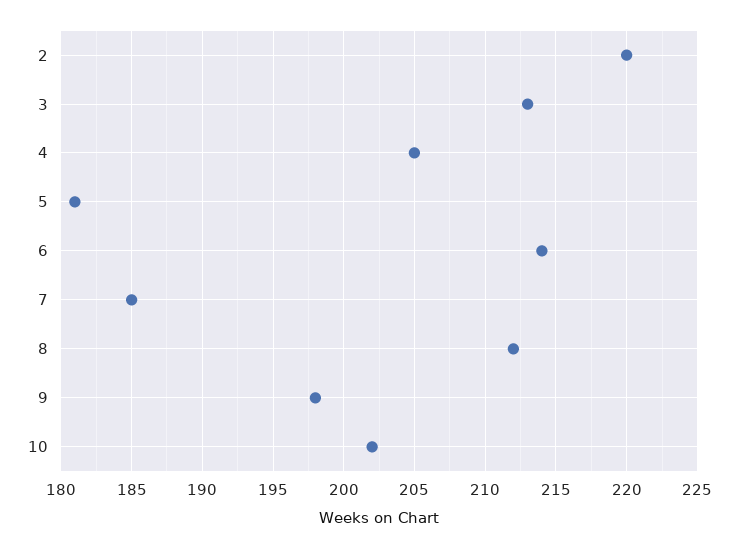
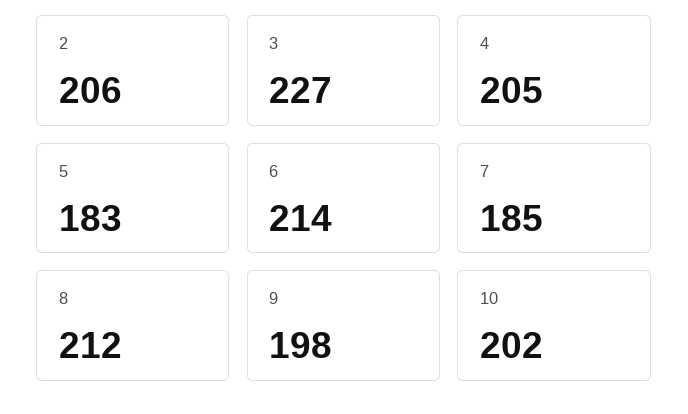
2: 220 -> 206
3: 213 -> 227
5: 181 -> 183

